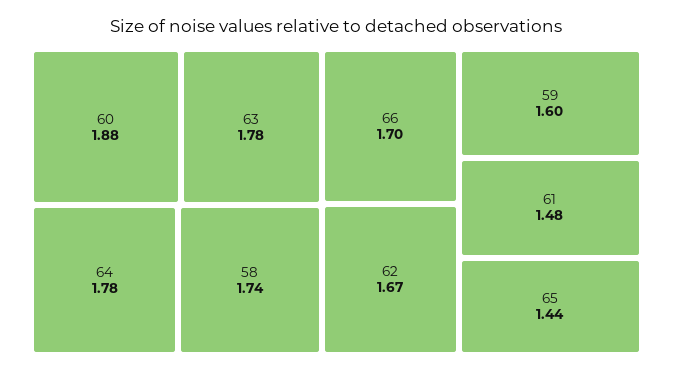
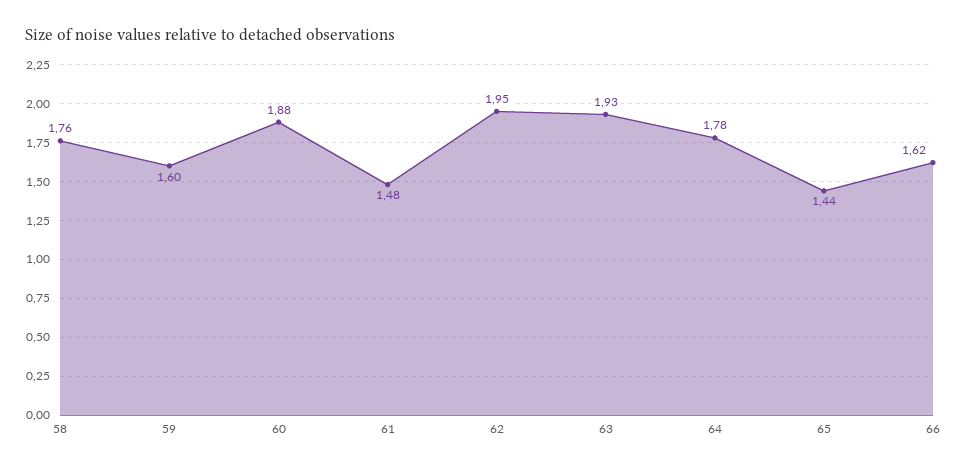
63: 1.78 -> 1.93
58: 1.74 -> 1.76
66: 1.7 -> 1.62
62: 1.67 -> 1.95

